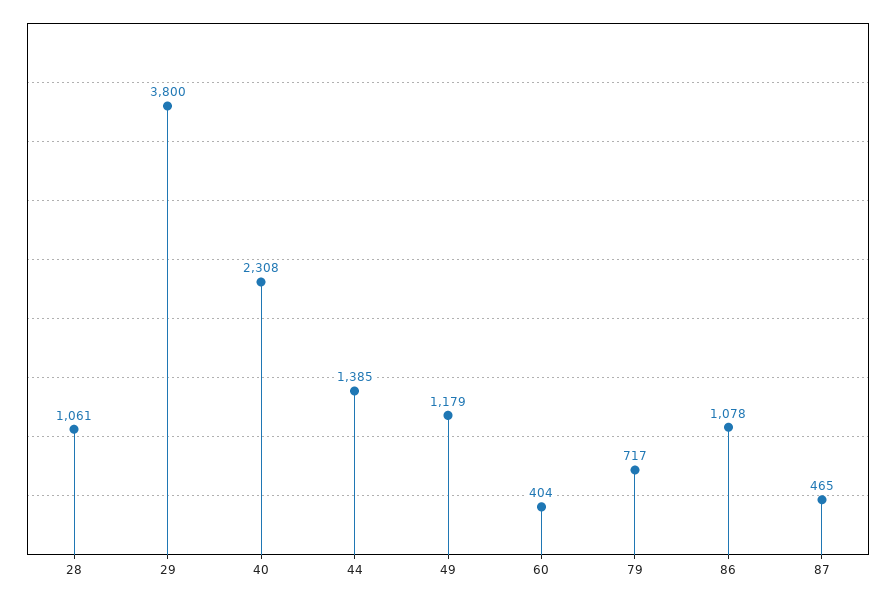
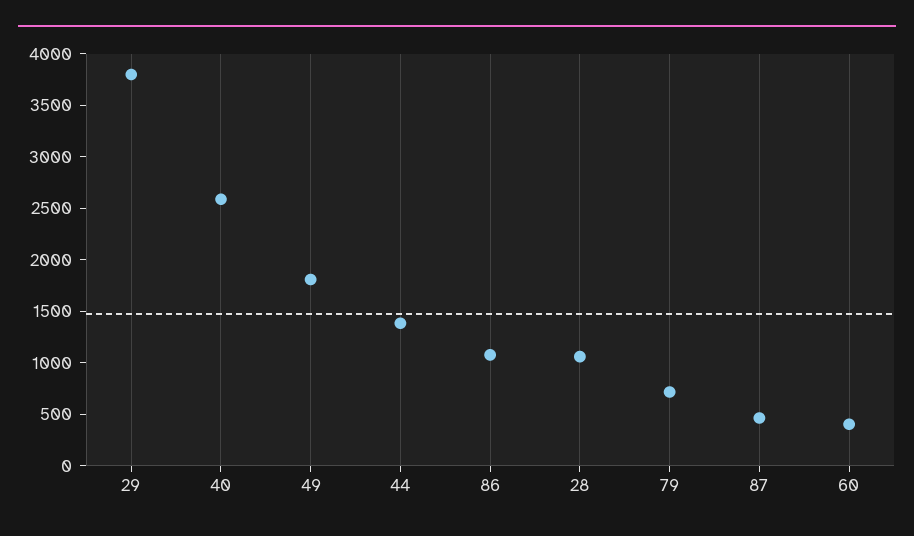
40: 2308 -> 2600
49: 1179 -> 1800

